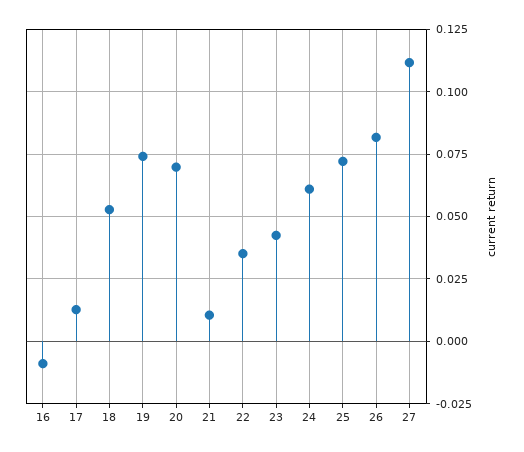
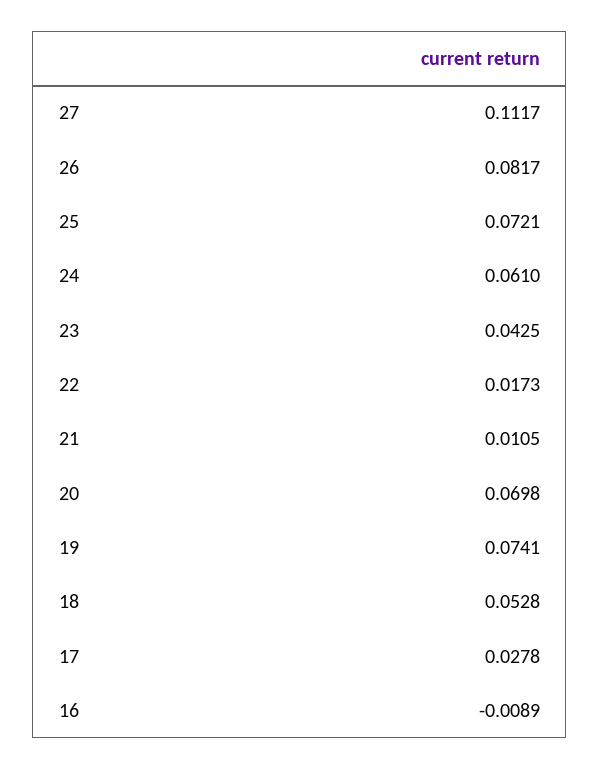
17: 0.0125 -> 0.0278
22: 0.035 -> 0.0173

